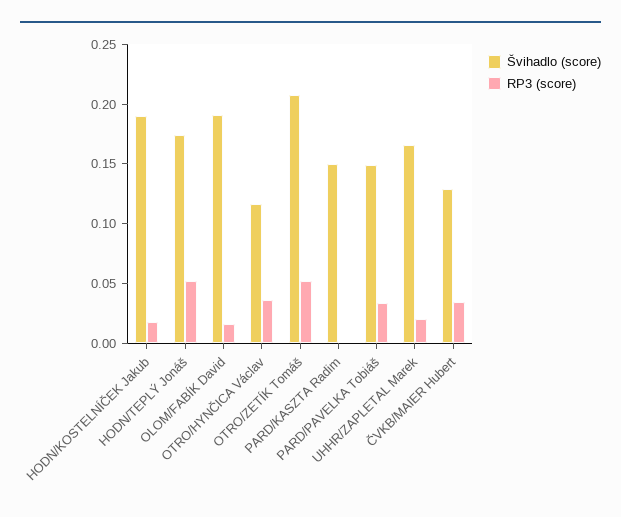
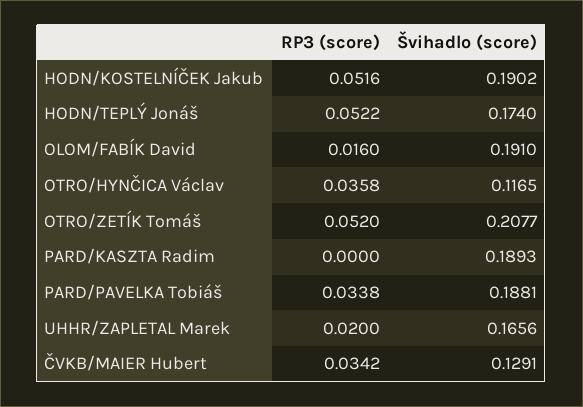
RP3 (score), HODN/KOSTELNÍČEK Jakub: 0.02 -> 0.0516
Švihadlo (score), PARD/KASZTA Radim: 0.15 -> 0.1893
Švihadlo (score), PARD/PAVELKA Tobiáš: 0.15 -> 0.1881

